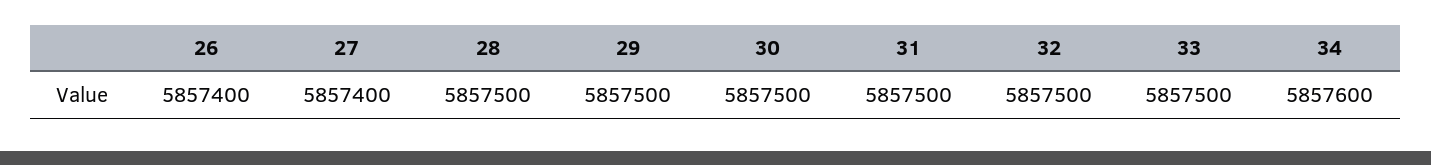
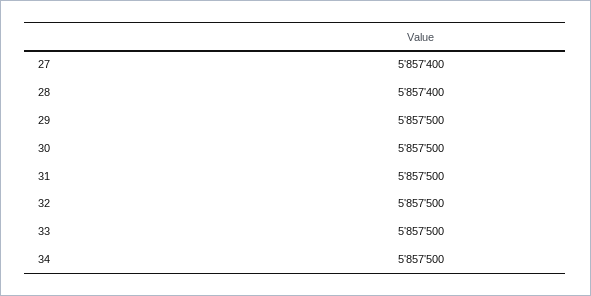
26: 5857400 -> none
28: 5857500 -> 5857400
34: 5857600 -> 5857500

